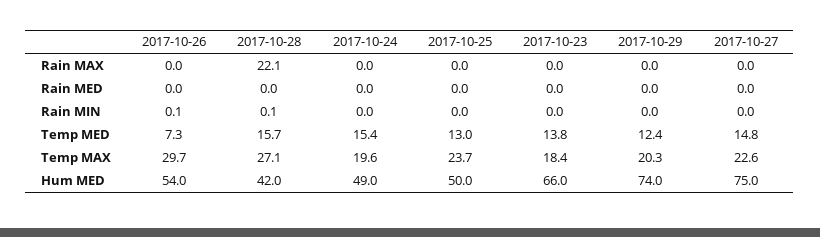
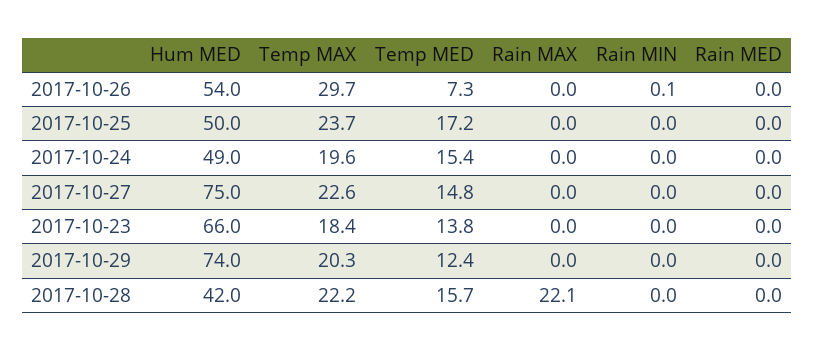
2017-10-28, Rain MIN: 0.1 -> 0
2017-10-25, Temp MED: 13 -> 17.2
2017-10-28, Temp MAX: 27.1 -> 22.2

